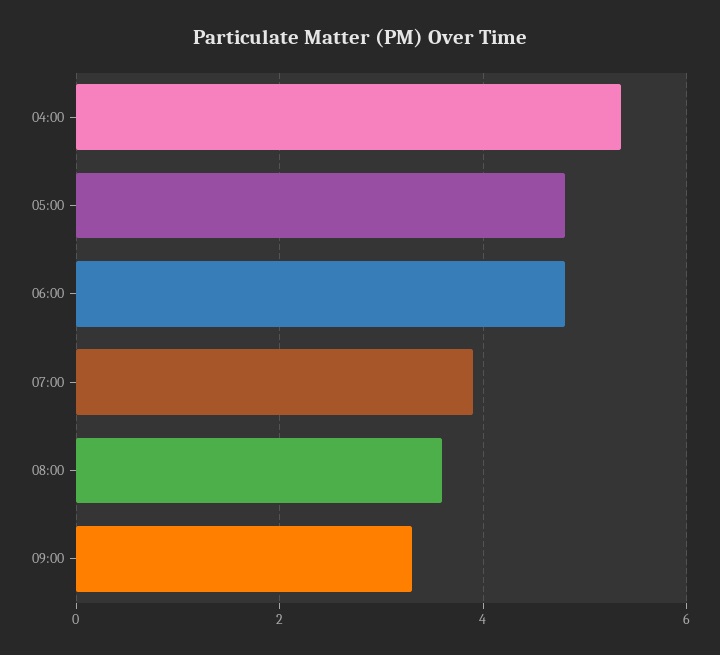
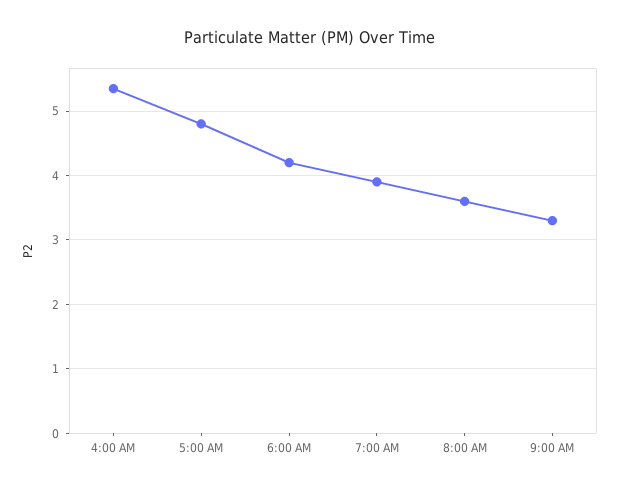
06:00: 4.8 -> 4.2

